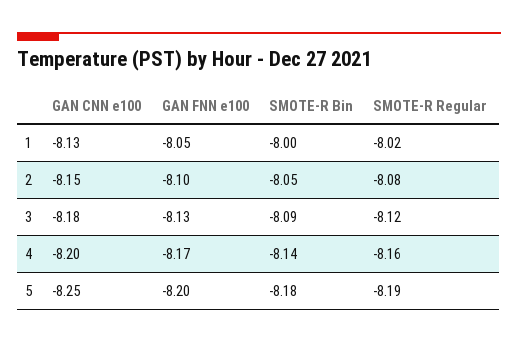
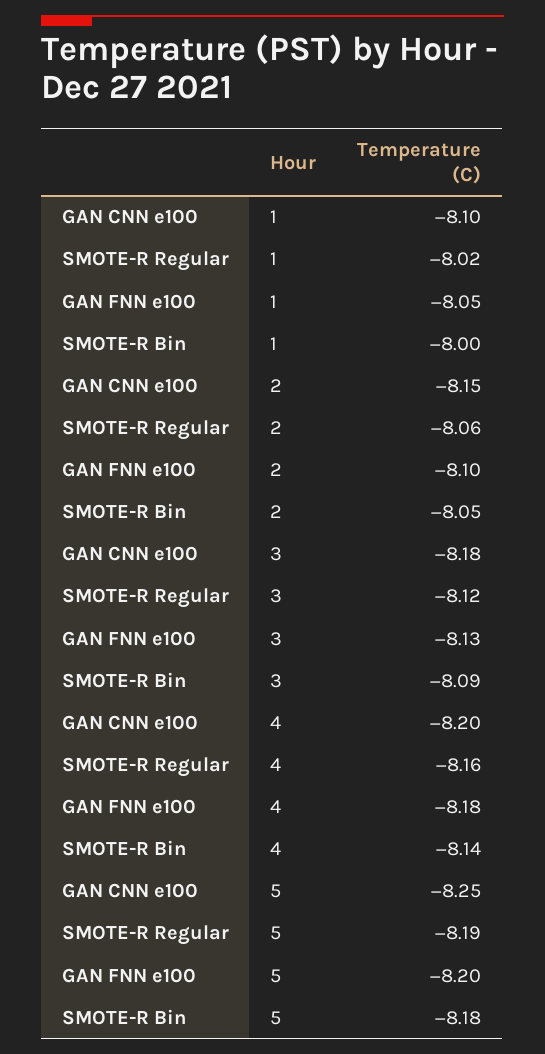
GAN CNN e100, 1: -8.13 -> -8.1
SMOTE-R Regular, 2: -8.08 -> -8.06
GAN FNN e100, 4: -8.17 -> -8.18

